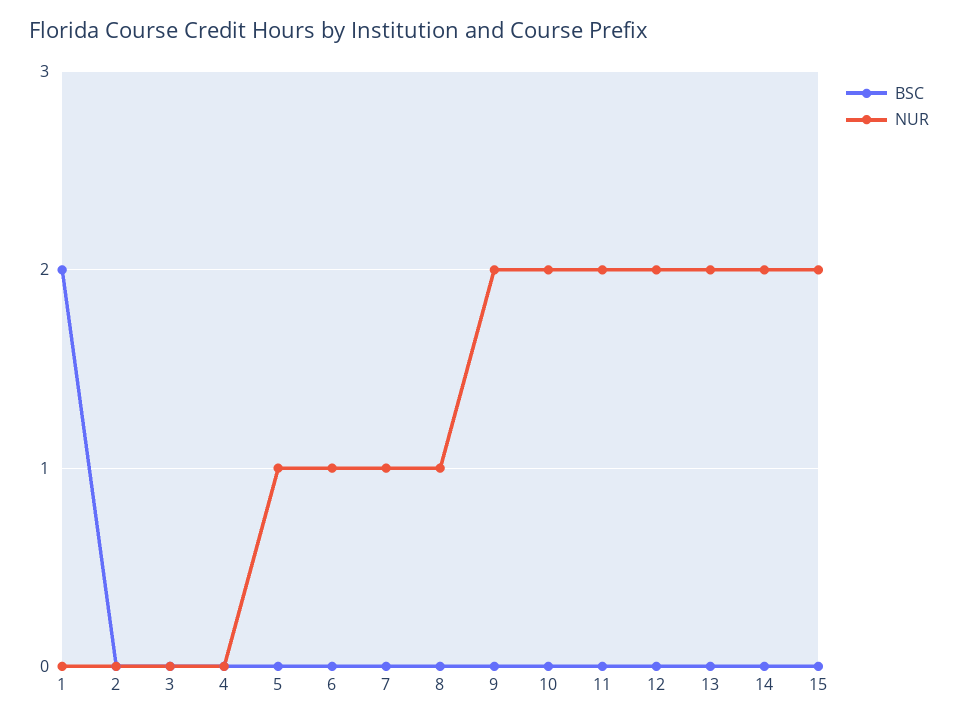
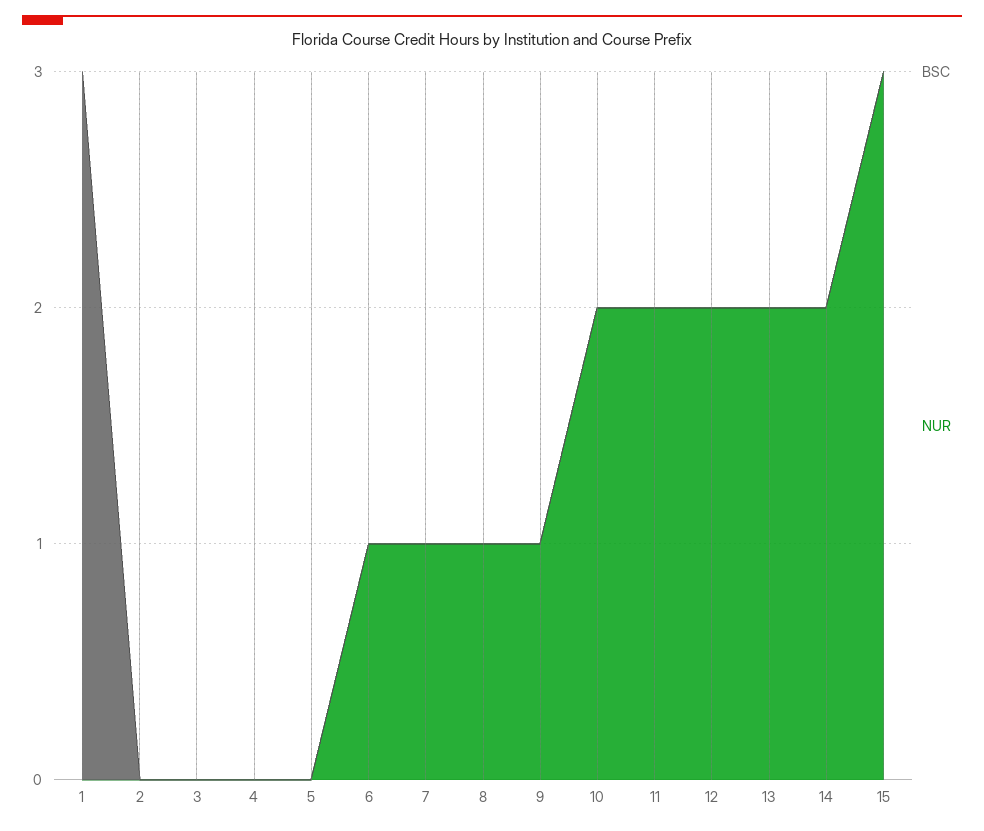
BSC, 1: 2 -> 3
NUR, 5: 1 -> 0
NUR, 9: 2 -> 1
NUR, 15: 2 -> 3

